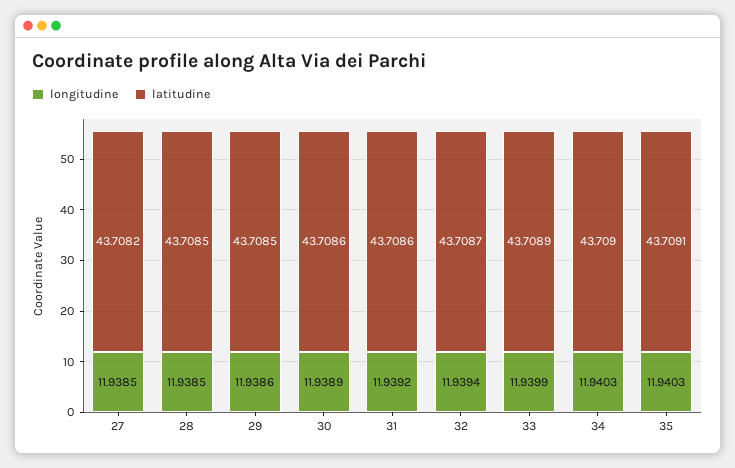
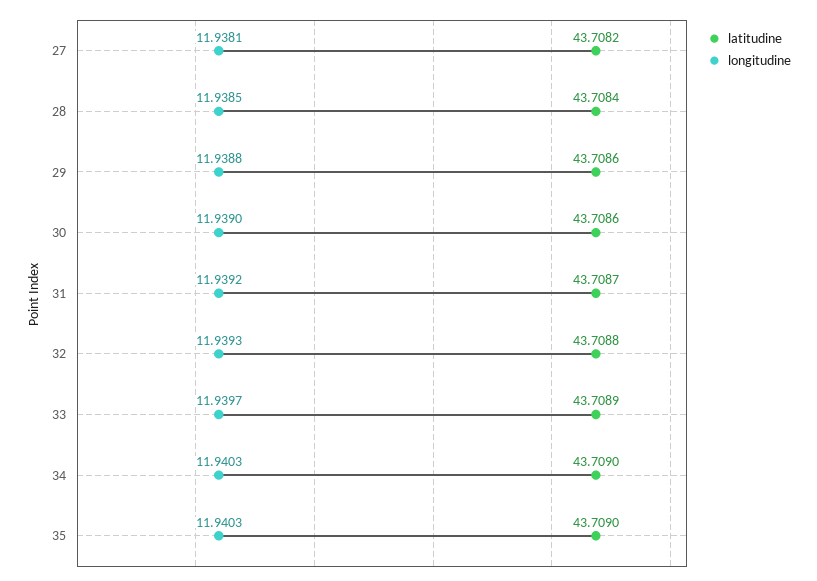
longitudine, 27: 11.9385 -> 11.9381
latitudine, 28: 43.7085 -> 43.7084
longitudine, 29: 11.9386 -> 11.9388
latitudine, 29: 43.7085 -> 43.7086
longitudine, 30: 11.9389 -> 11.939
latitudine, 31: 43.7086 -> 43.7087
longitudine, 32: 11.9394 -> 11.9393
latitudine, 32: 43.7087 -> 43.7088
longitudine, 33: 11.9399 -> 11.9397
latitudine, 35: 43.7091 -> 43.709

